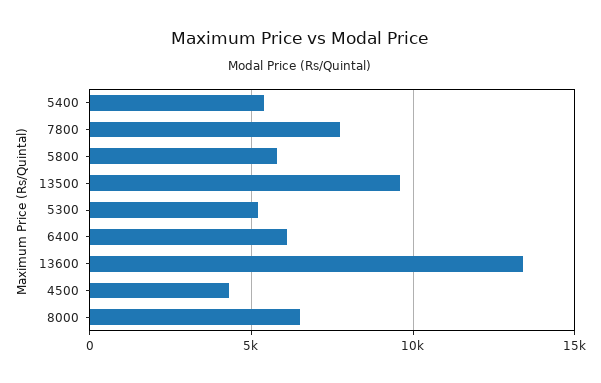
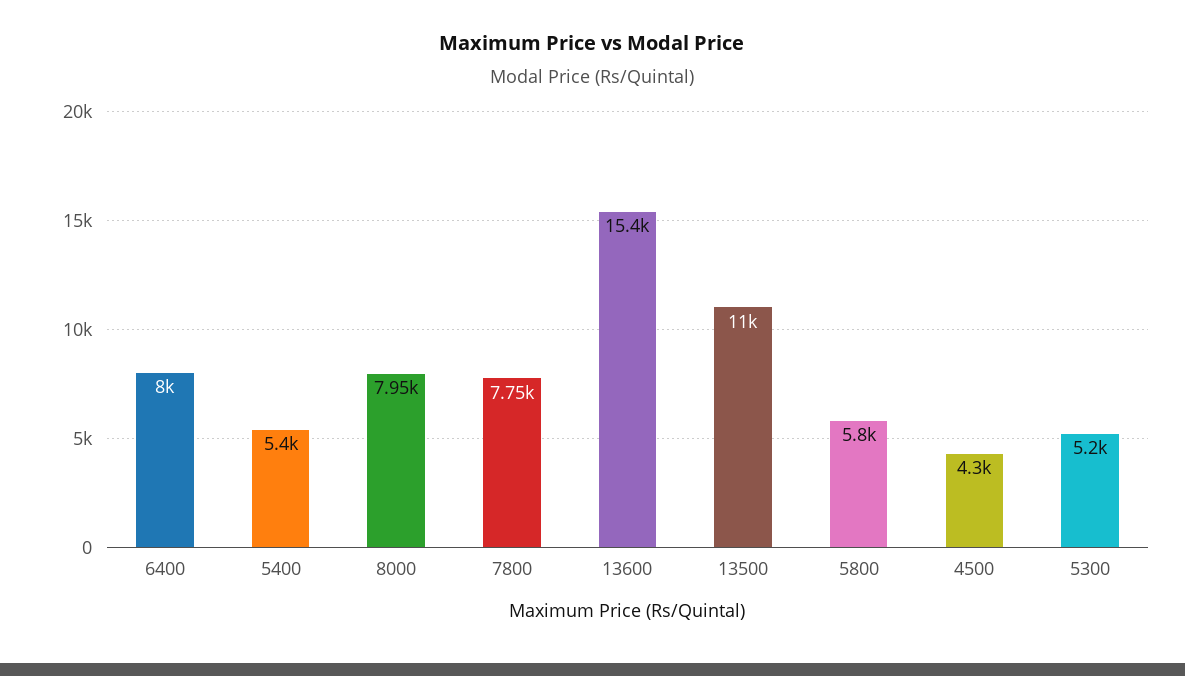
13500: 9500 -> 11000
6400: 6000 -> 8000
13600: 13500 -> 15400
8000: 6500 -> 7950

